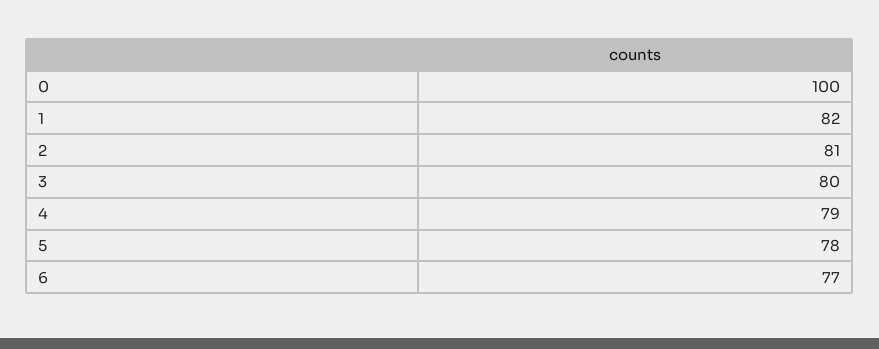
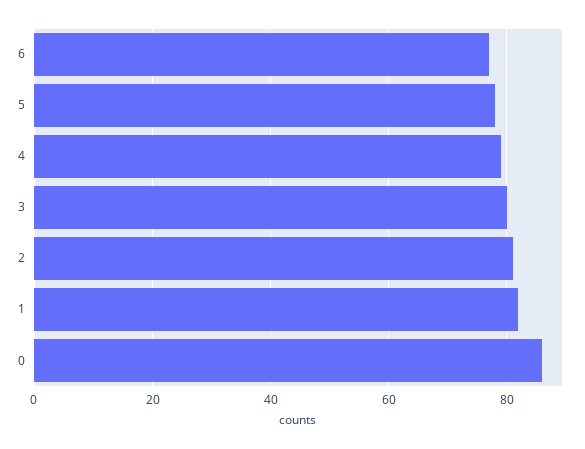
0: 100 -> 85

